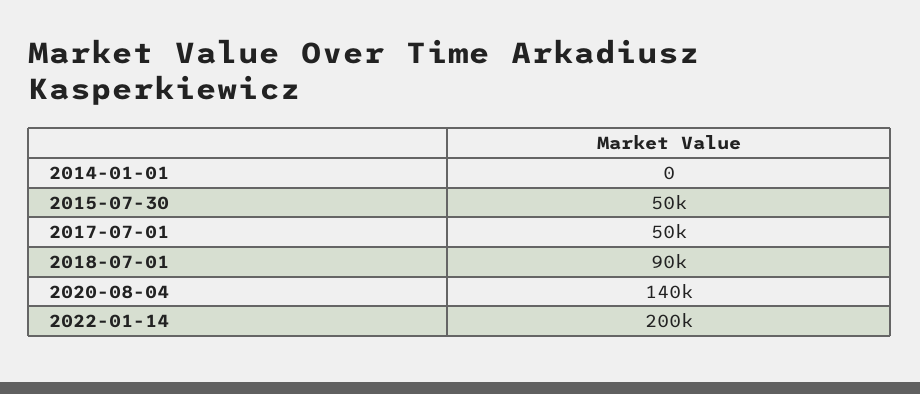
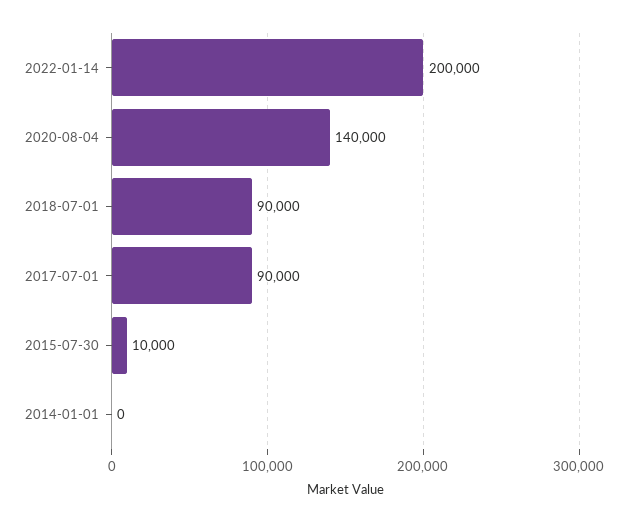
2015-07-30: 50000 -> 10000
2017-07-01: 50000 -> 90000

